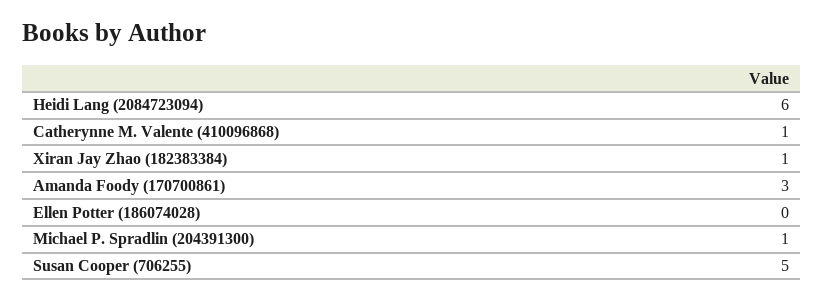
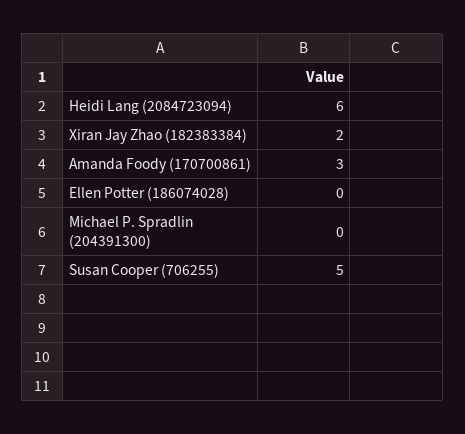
Catherynne M. Valente (410096868): 1 -> none
Xiran Jay Zhao (182383384): 1 -> 2
Michael P. Spradlin (204391300): 1 -> 0

